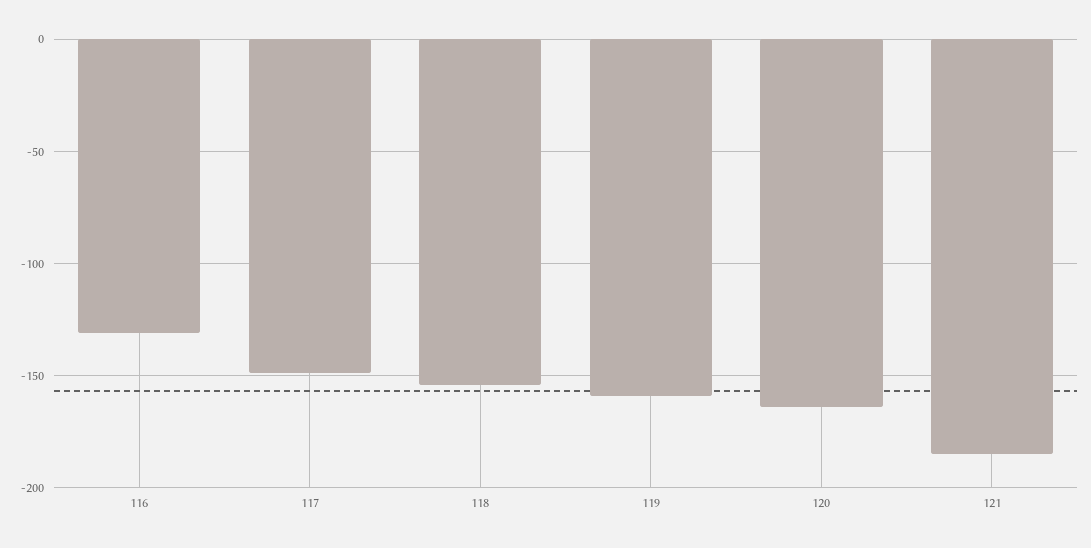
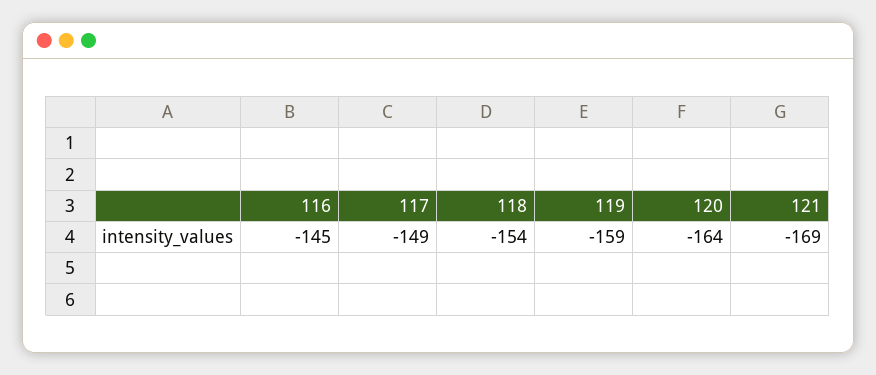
116: -130 -> -145
121: -185 -> -169

